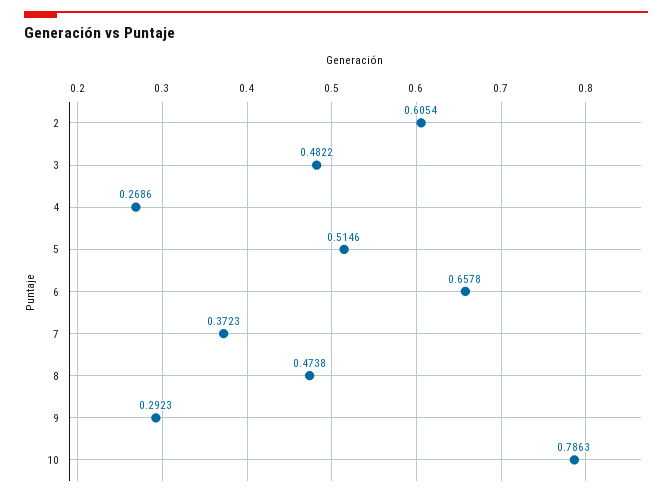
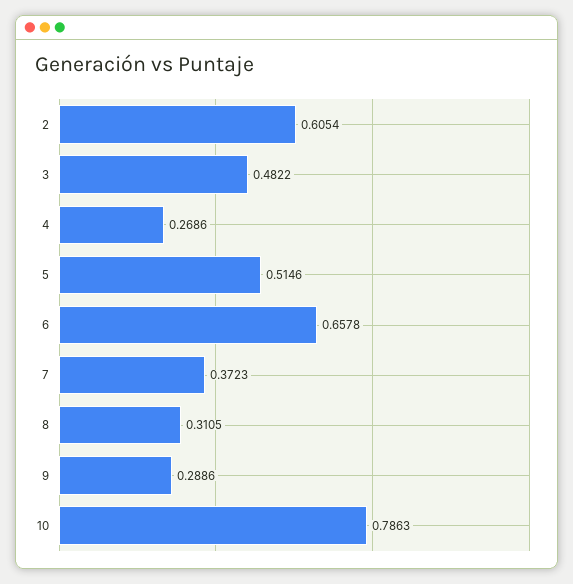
8: 0.4738 -> 0.3105
9: 0.2923 -> 0.2886

